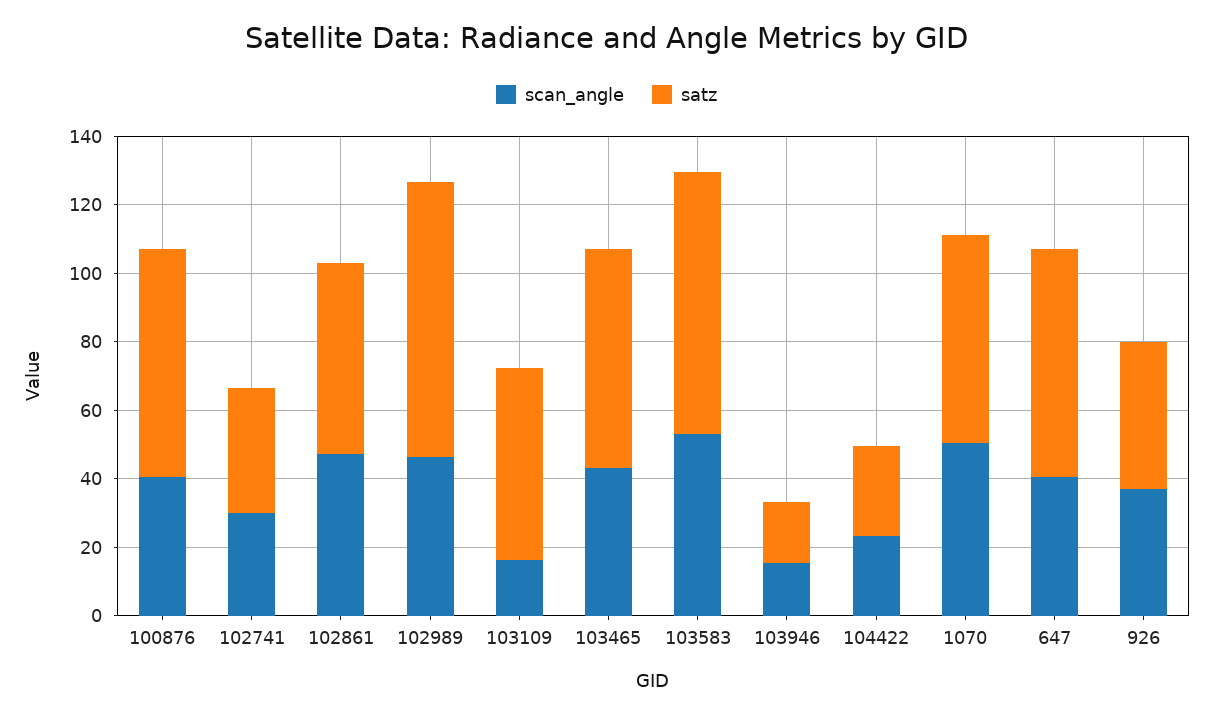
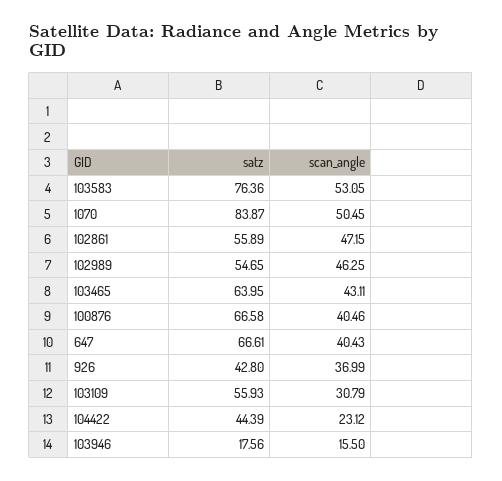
scan_angle, 102741: 30 -> none
satz, 102741: 35 -> none
satz, 102989: 80 -> 54.65
scan_angle, 103109: 15 -> 30.79
satz, 104422: 25 -> 44.39
satz, 1070: 60 -> 83.87

